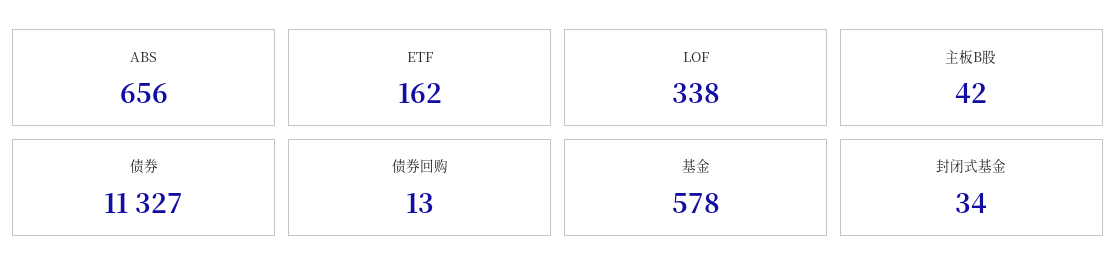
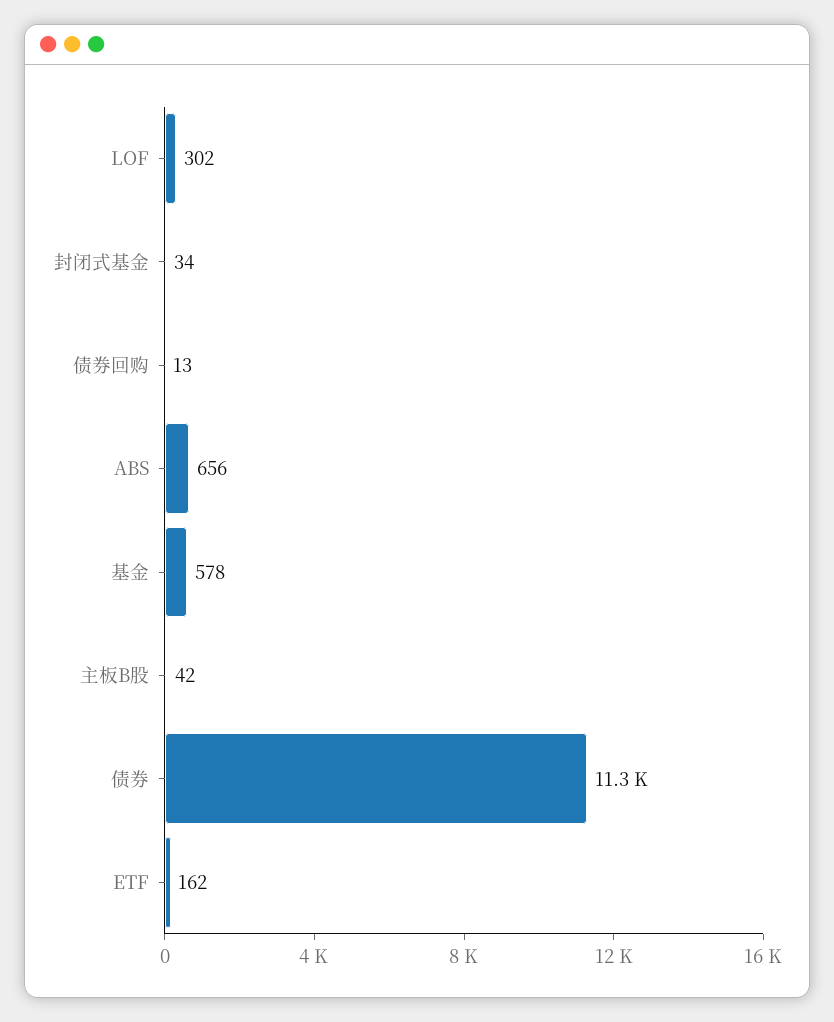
LOF: 338 -> 302

